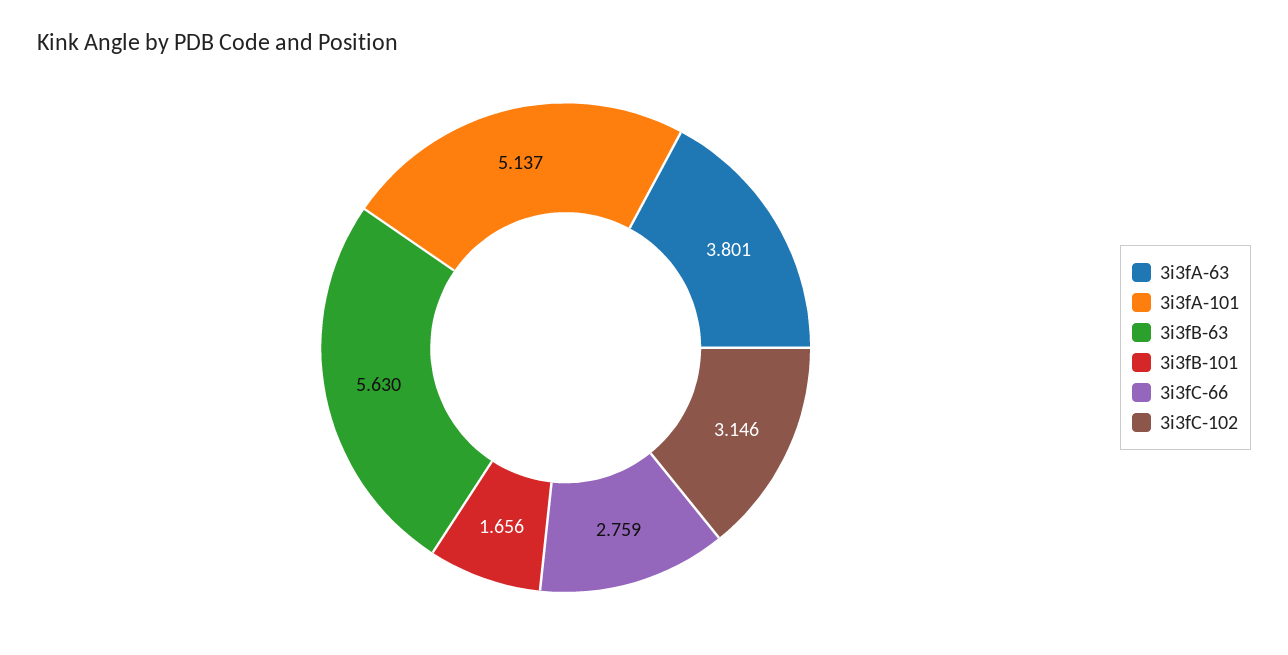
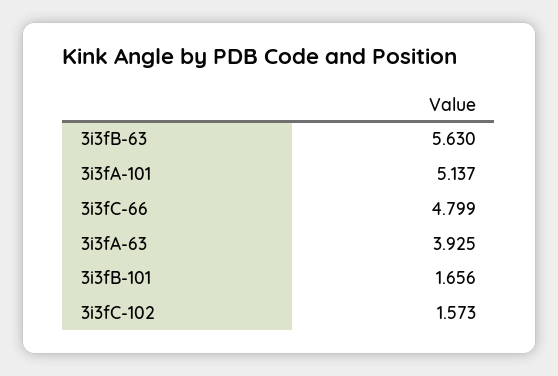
3i3fA-63: 3.801 -> 3.925
3i3fC-66: 2.759 -> 4.799
3i3fC-102: 3.146 -> 1.573

